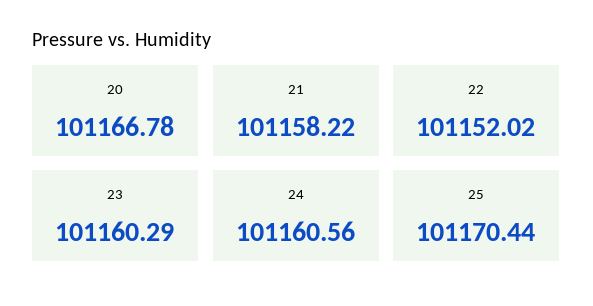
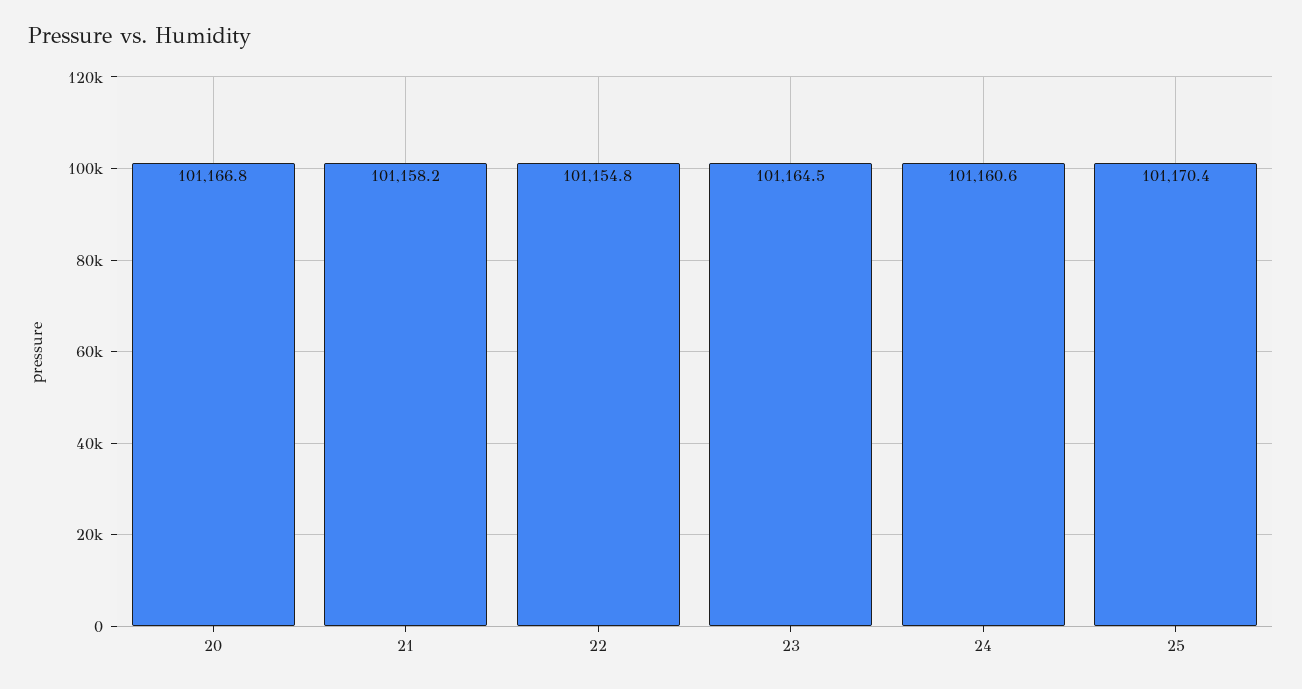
22: 101152.02 -> 101154.8
23: 101160.29 -> 101164.5

